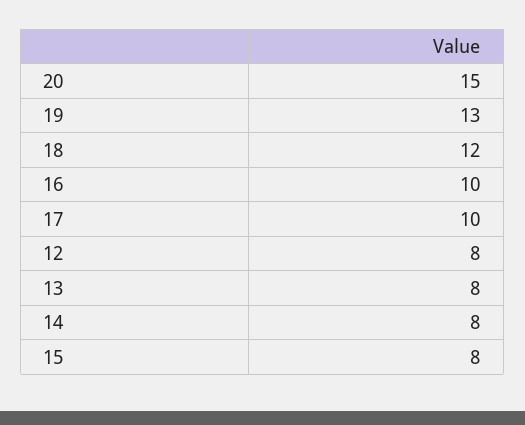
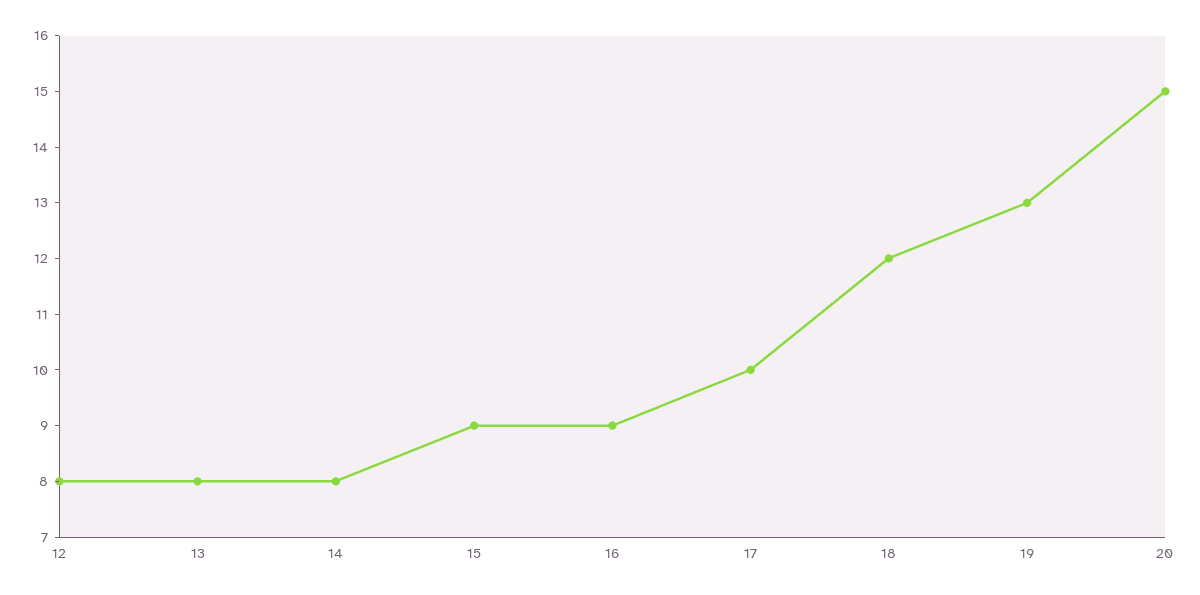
16: 10 -> 9
15: 8 -> 9

